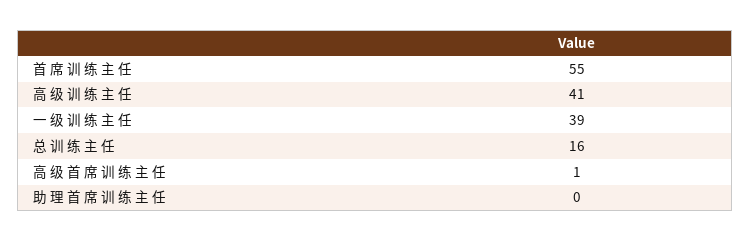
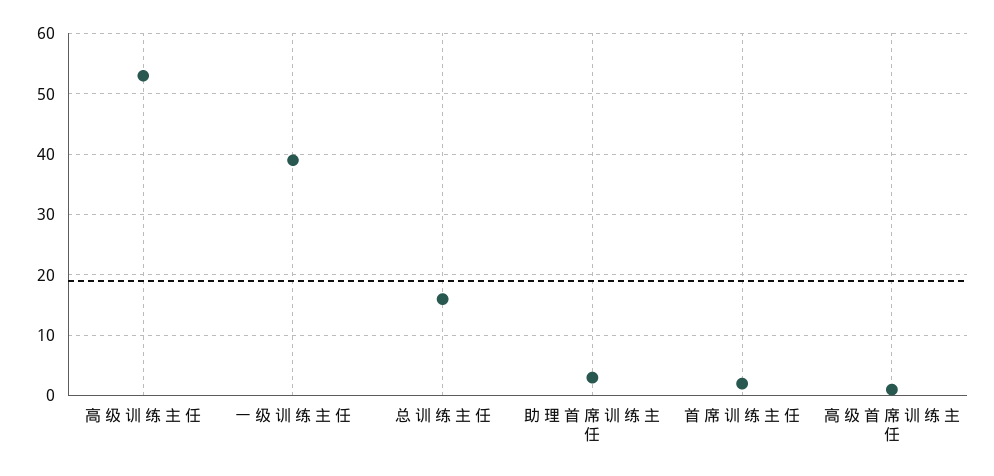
首 席 训 练 主 任: 55 -> 2
高 级 训 练 主 任: 41 -> 53
助 理 首 席 训 练 主 任: 0 -> 3

